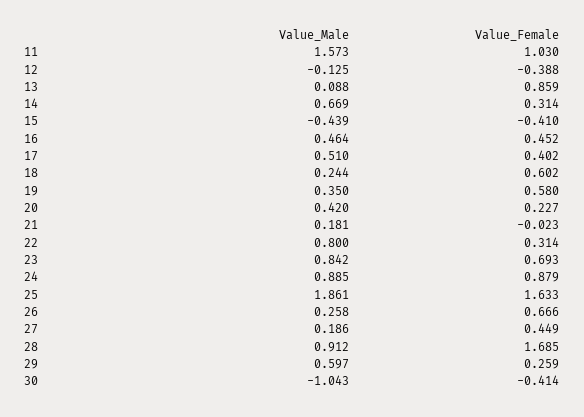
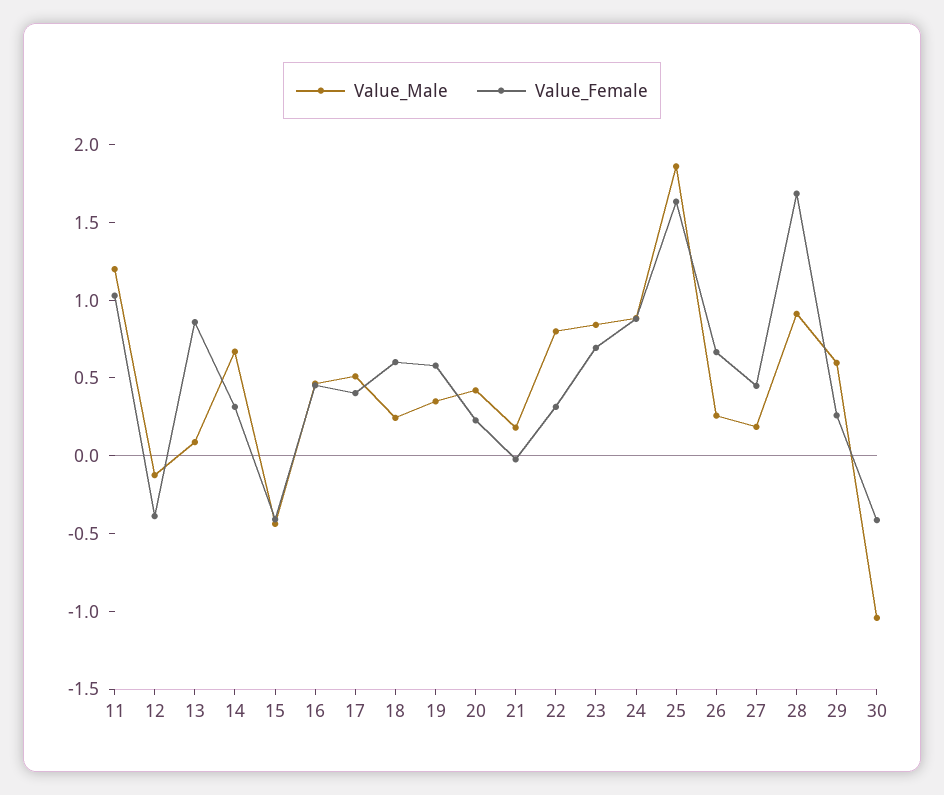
Value_Male, 11: 1.573 -> 1.2

